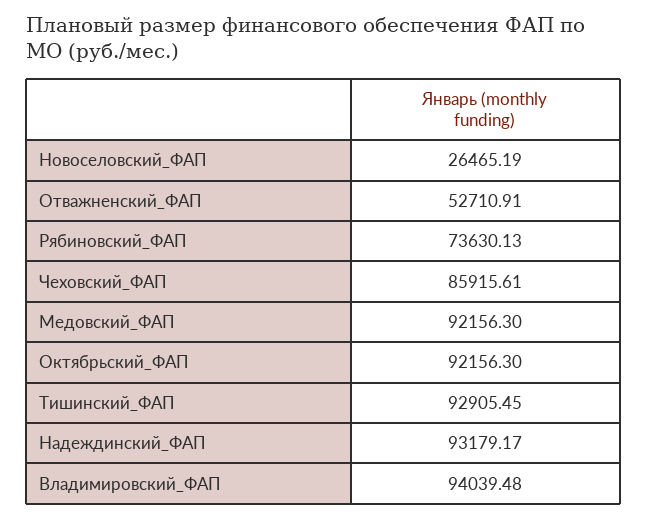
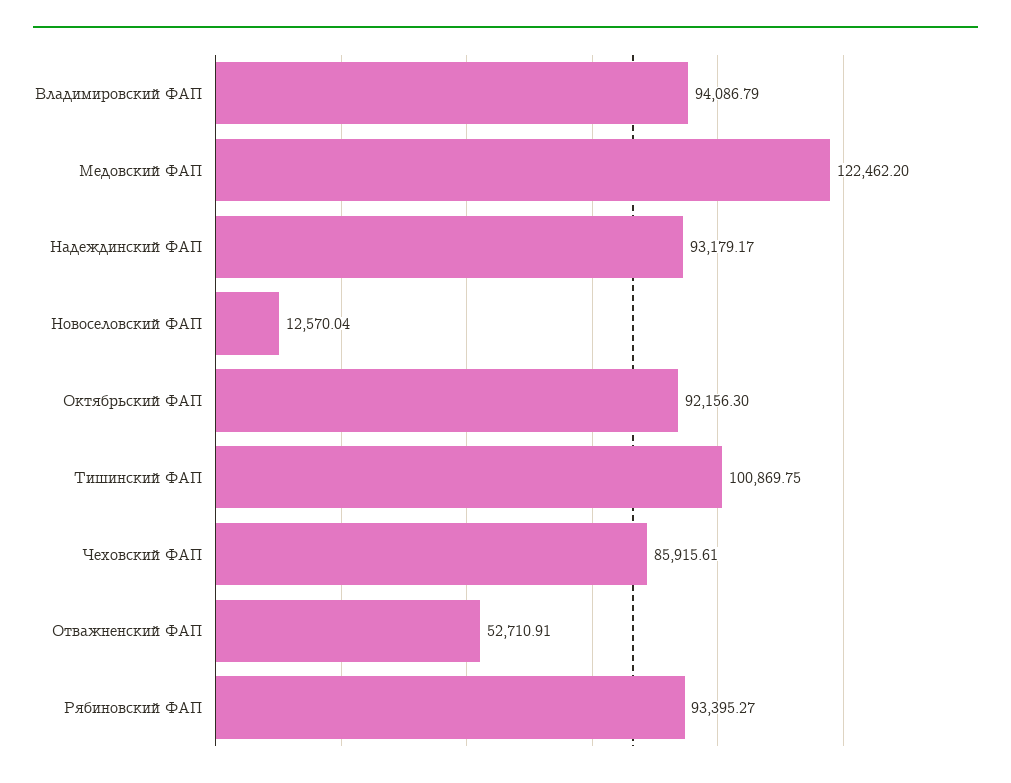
Новоселовский_ФАП: 26465.19 -> 12570.04
Рябиновский_ФАП: 73630.13 -> 93395.27
Медовский_ФАП: 92156.3 -> 122462.2
Тишинский_ФАП: 92905.45 -> 100869.75
Владимировский_ФАП: 94039.48 -> 94086.79

